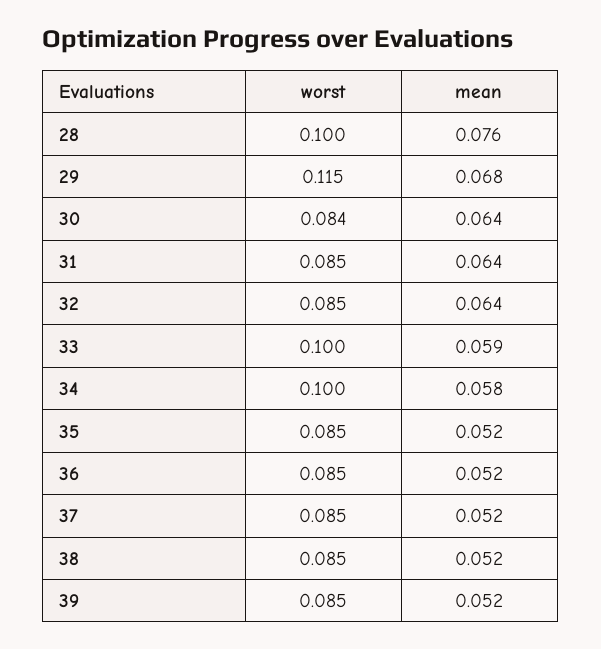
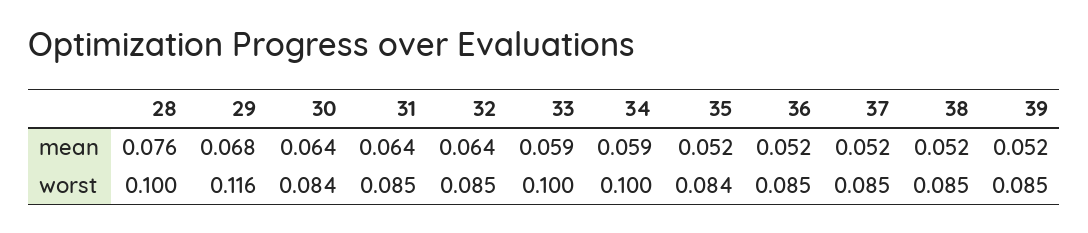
worst, 29: 0.115 -> 0.116
mean, 34: 0.058 -> 0.059
worst, 35: 0.085 -> 0.084

